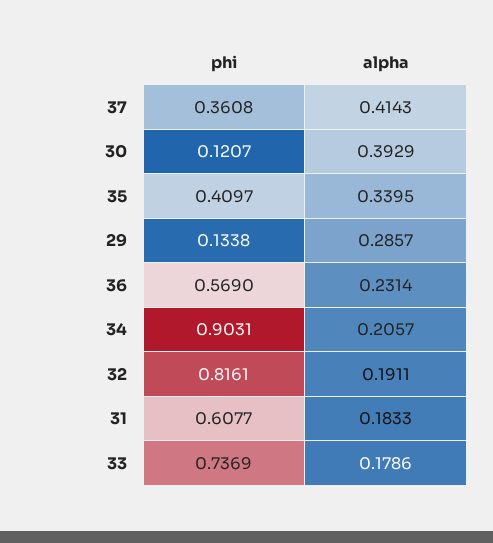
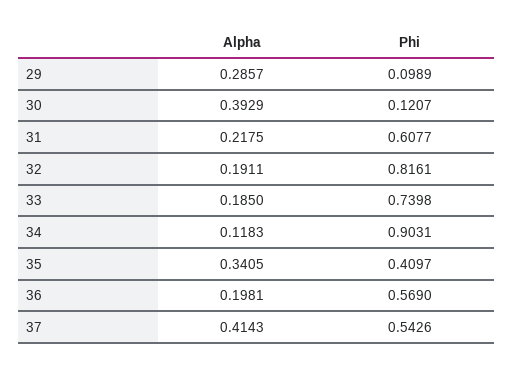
phi, 37: 0.3608 -> 0.5426
alpha, 35: 0.3395 -> 0.3405
phi, 29: 0.1338 -> 0.0989
alpha, 36: 0.2314 -> 0.1981
alpha, 34: 0.2057 -> 0.1183
alpha, 31: 0.1833 -> 0.2175
phi, 33: 0.7369 -> 0.7398
alpha, 33: 0.1786 -> 0.185

